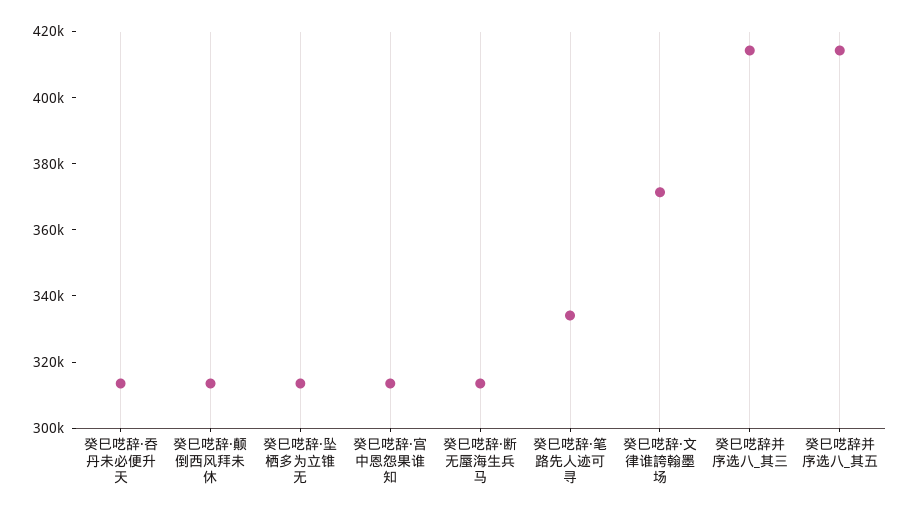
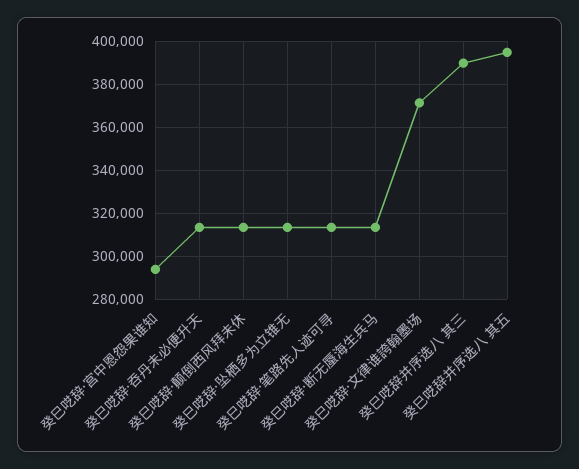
癸巳呓辞·宫中恩怨果谁知: 315000 -> 295000
癸巳呓辞·笔路先人迹可寻: 335000 -> 315000
癸巳呓辞并序选八_其三: 415000 -> 390000
癸巳呓辞并序选八_其五: 415000 -> 395000

